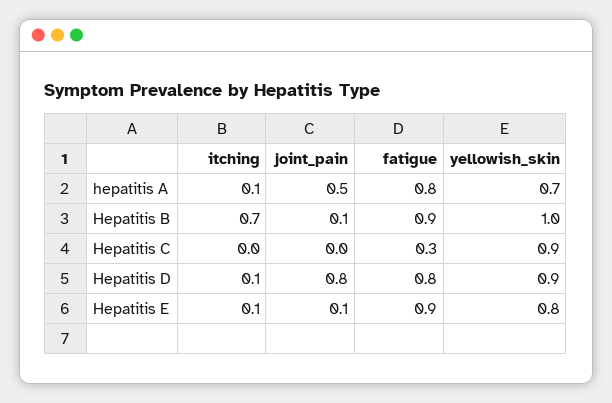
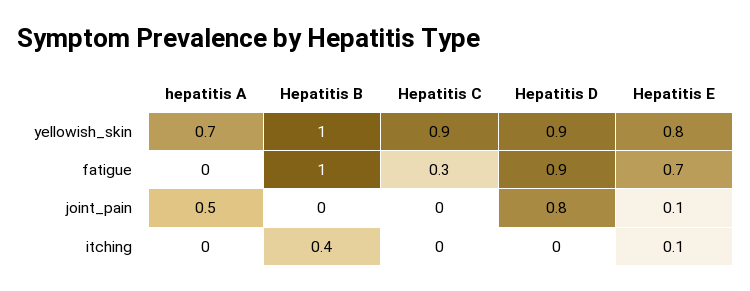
itching, hepatitis A: 0.1 -> 0
fatigue, hepatitis A: 0.8 -> 0
itching, Hepatitis B: 0.7 -> 0.4
joint_pain, Hepatitis B: 0.1 -> 0
fatigue, Hepatitis B: 0.9 -> 1
itching, Hepatitis D: 0.1 -> 0
fatigue, Hepatitis D: 0.8 -> 0.9
fatigue, Hepatitis E: 0.9 -> 0.7

